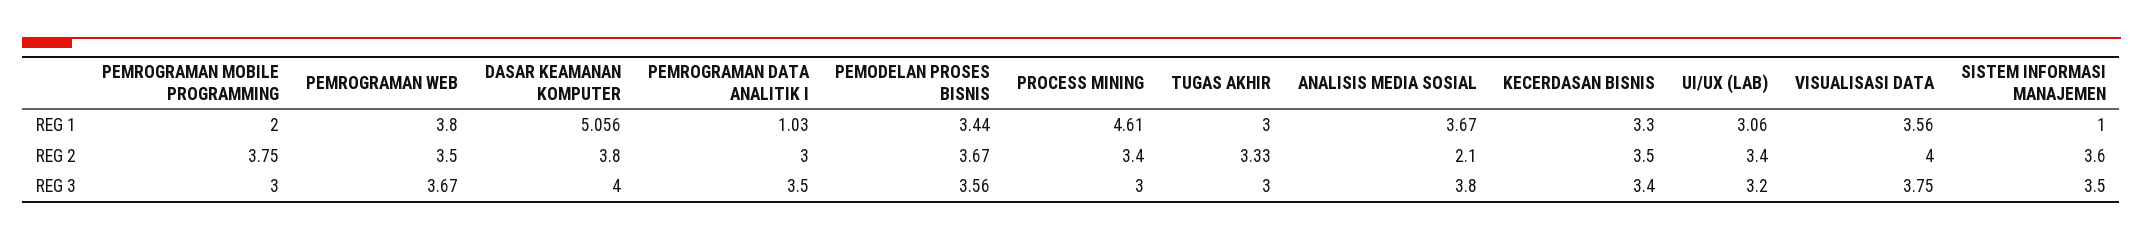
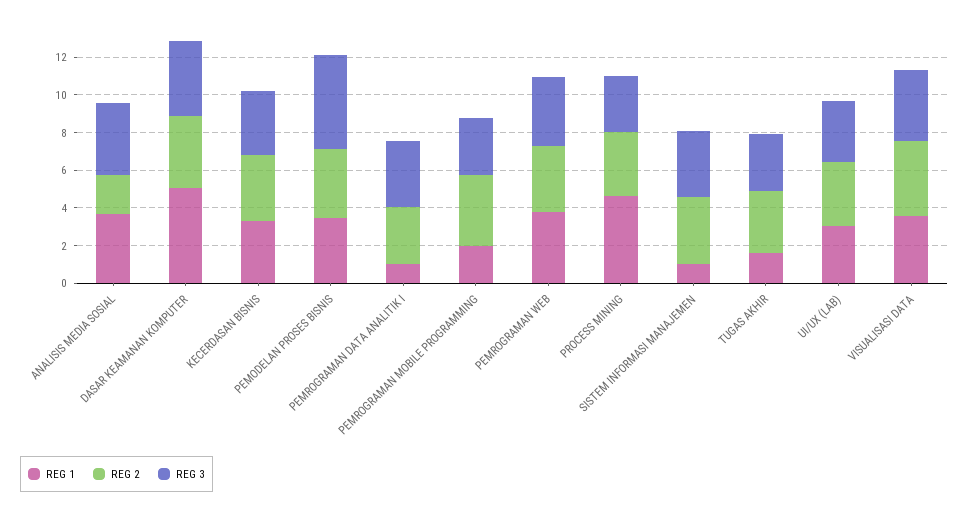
REG 1, TUGAS AKHIR: 3 -> 1.5
REG 3, PEMODELAN PROSES BISNIS: 3.56 -> 5

